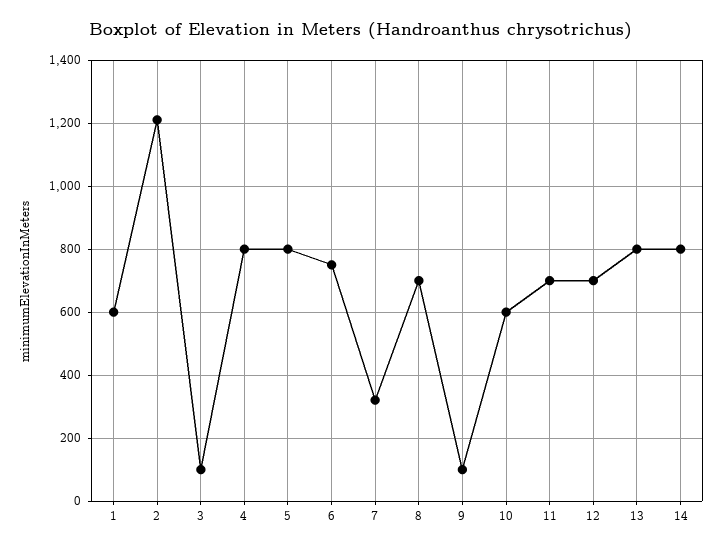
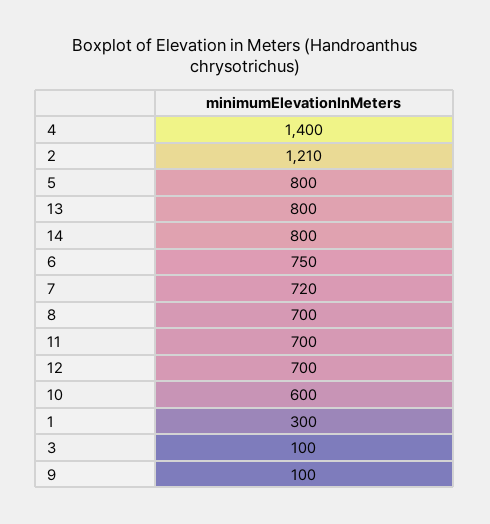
1: 600 -> 300
4: 800 -> 1400
7: 320 -> 720

